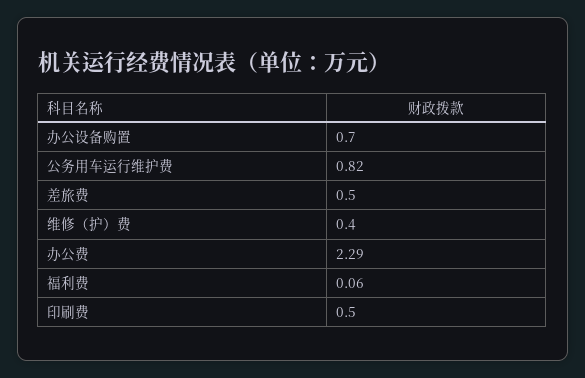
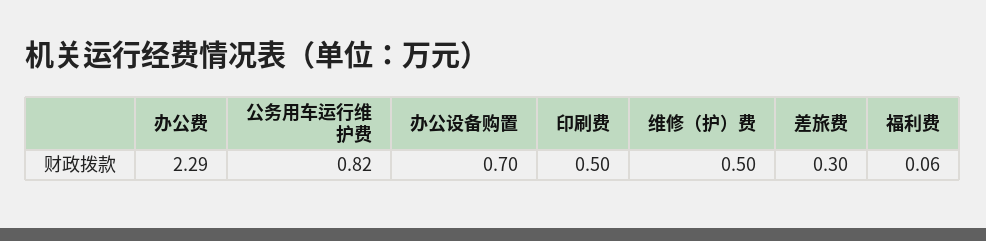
差旅费: 0.5 -> 0.3
维修（护）费: 0.4 -> 0.5

